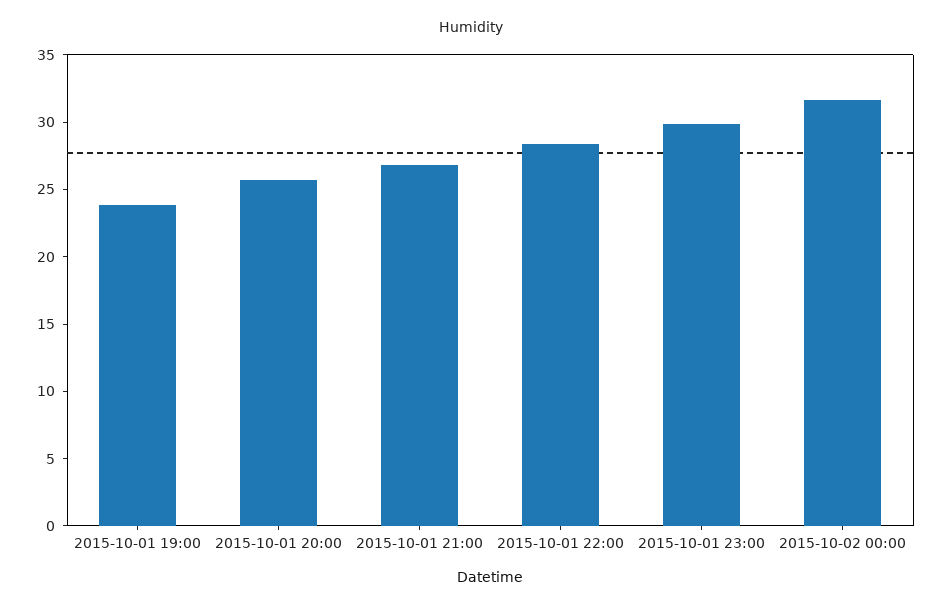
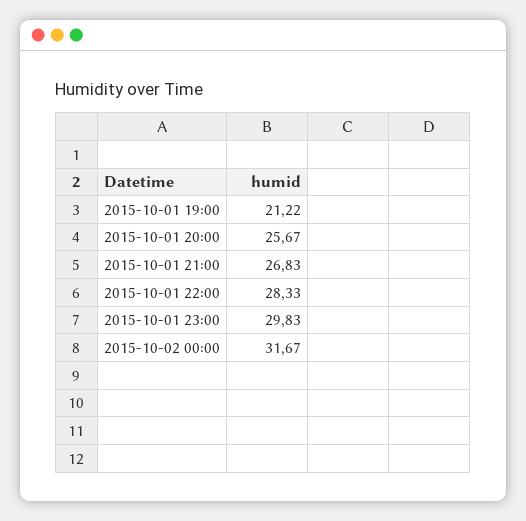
2015-10-01 19:00: 24 -> 21.22

